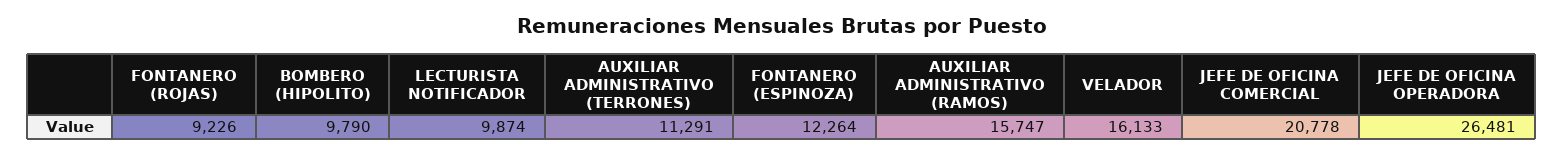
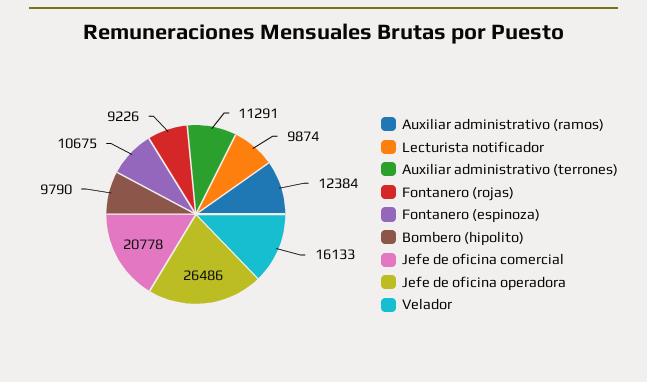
FONTANERO (ESPINOZA): 12264 -> 10675
AUXILIAR ADMINISTRATIVO (RAMOS): 15747 -> 12384
JEFE DE OFICINA OPERADORA: 26481 -> 26486

